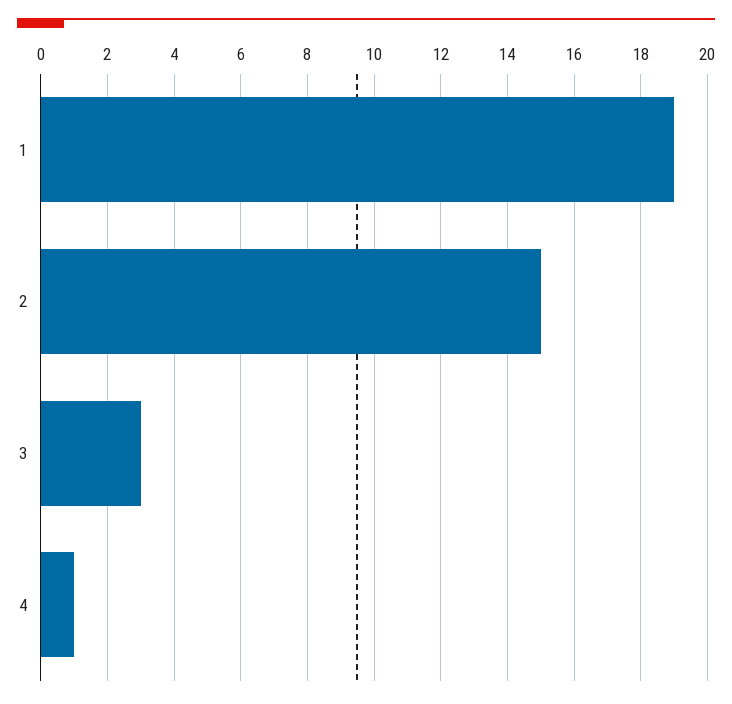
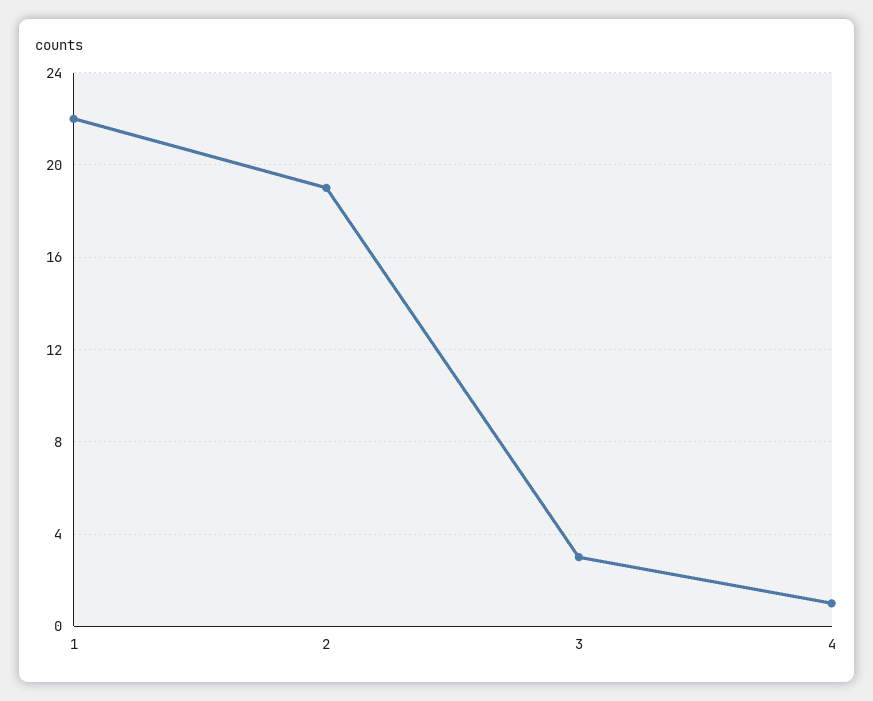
1: 19 -> 22
2: 15 -> 19

